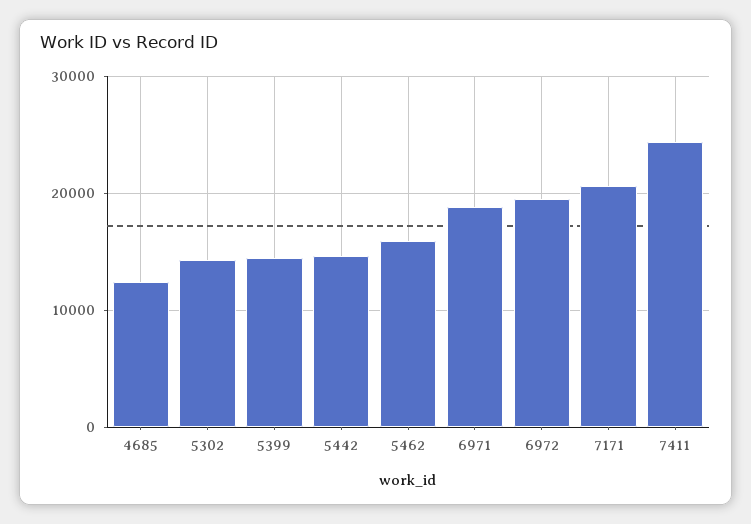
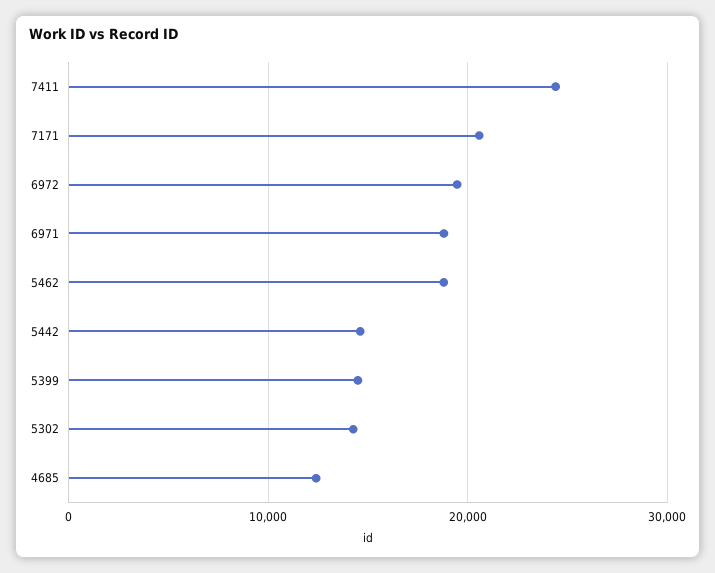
5462: 16000 -> 19000

